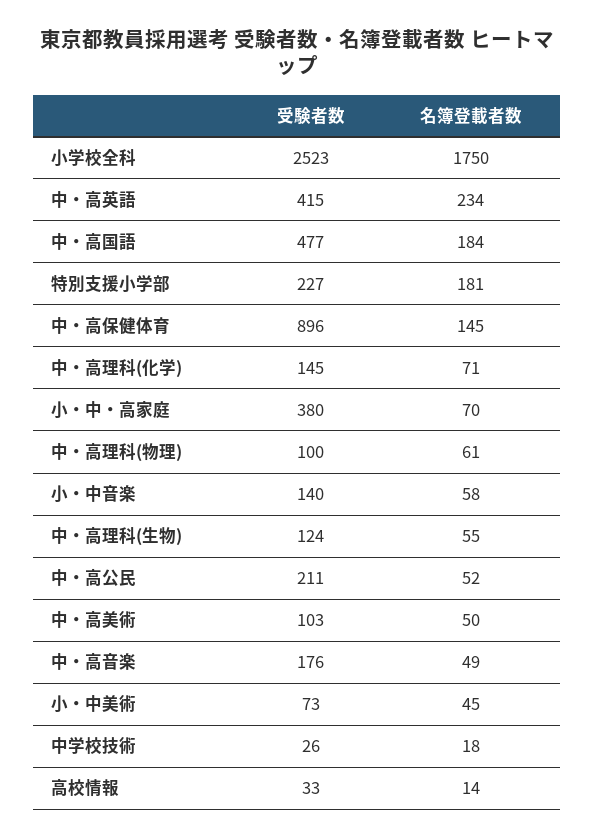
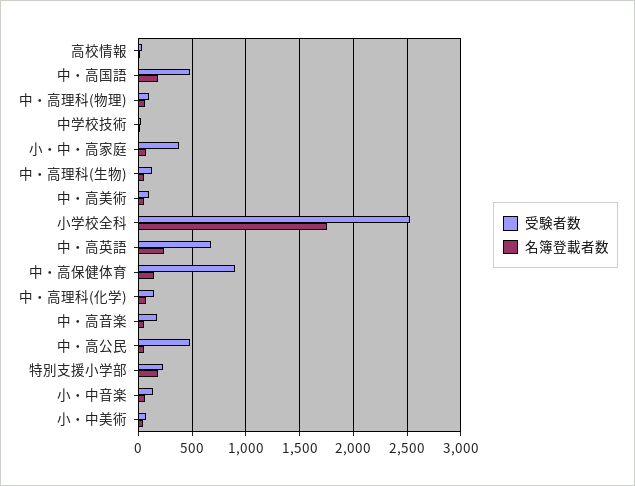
受験者数, 中・高英語: 415 -> 700
受験者数, 中・高公民: 211 -> 500

